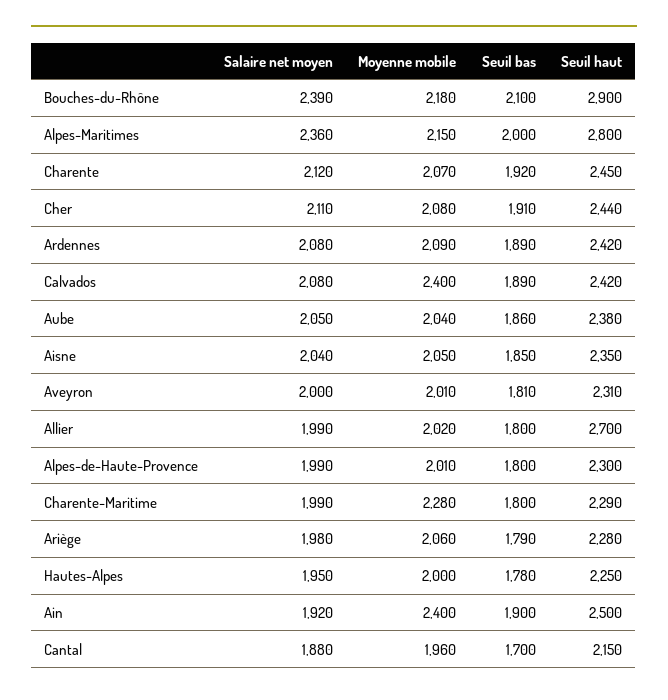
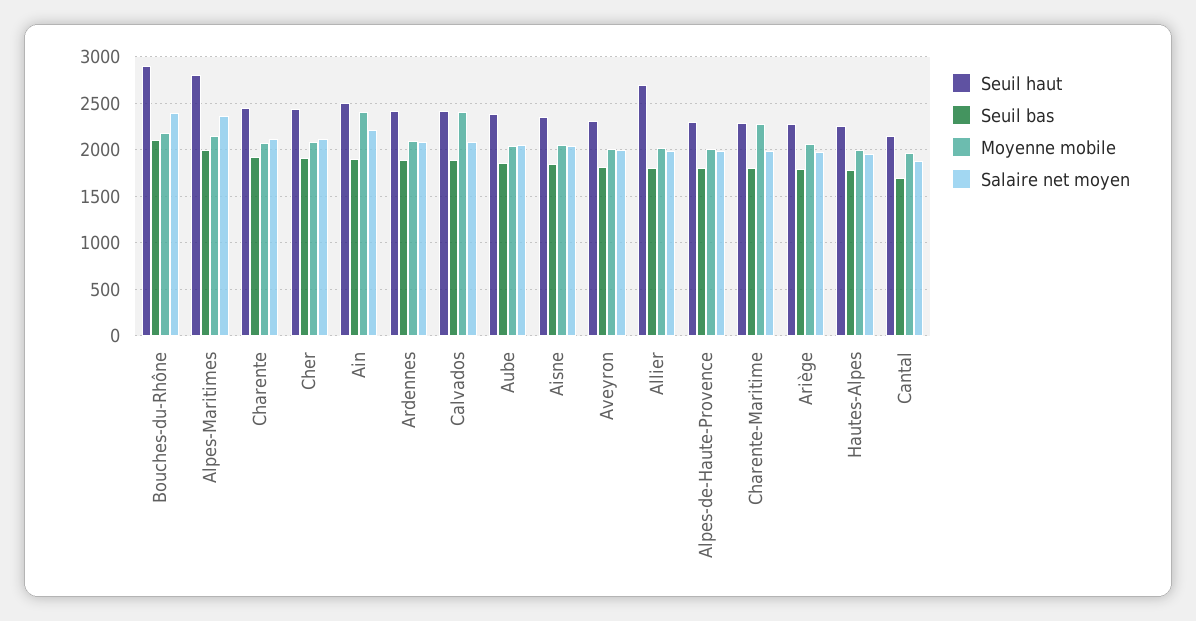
Salaire net moyen, Ain: 1920 -> 2200

